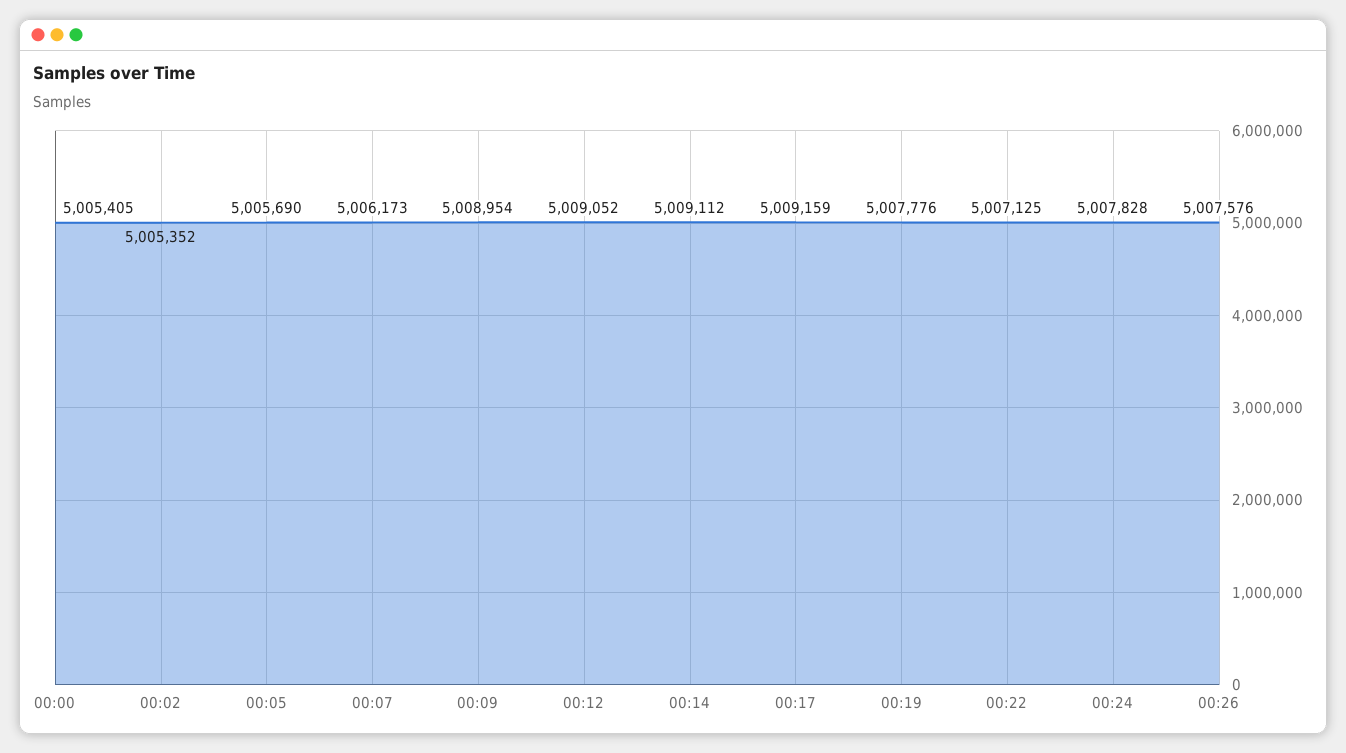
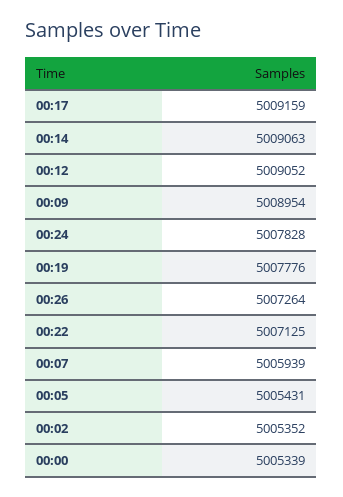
00:00: 5005405 -> 5005339
00:05: 5005690 -> 5005431
00:07: 5006173 -> 5005939
00:14: 5009112 -> 5009063
00:26: 5007576 -> 5007264

